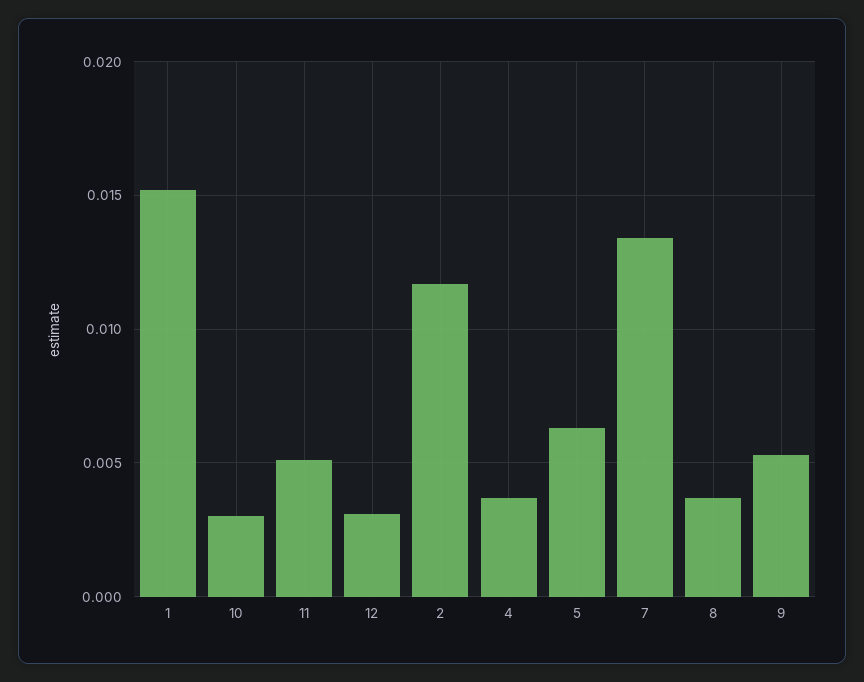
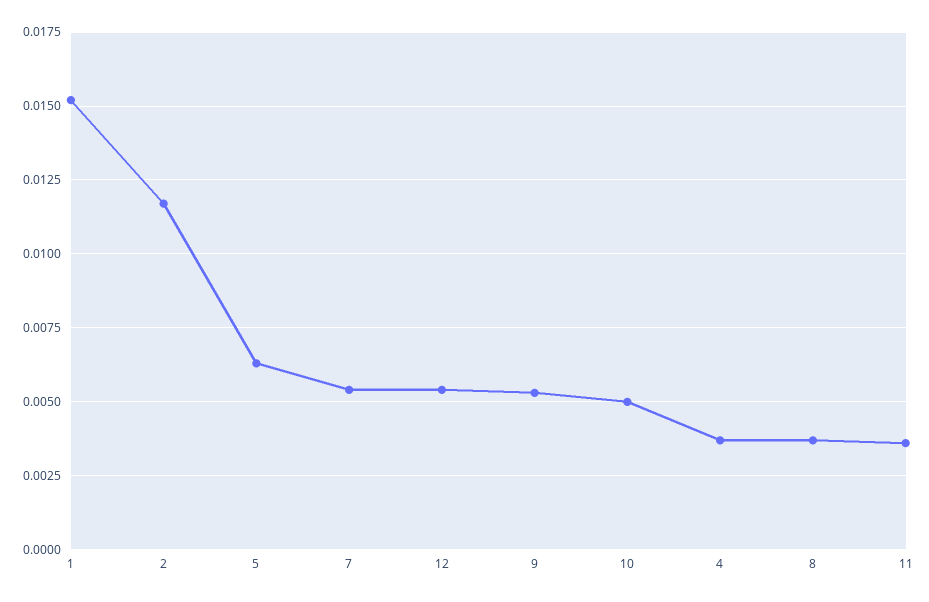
10: 0.003 -> 0.005
11: 0.005 -> 0.0035
12: 0.003 -> 0.0055
7: 0.0135 -> 0.0055

